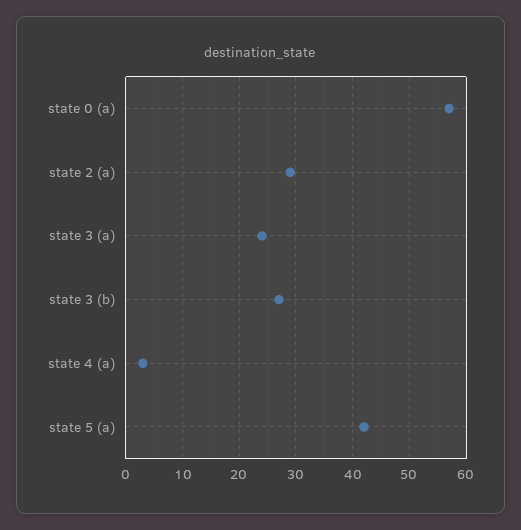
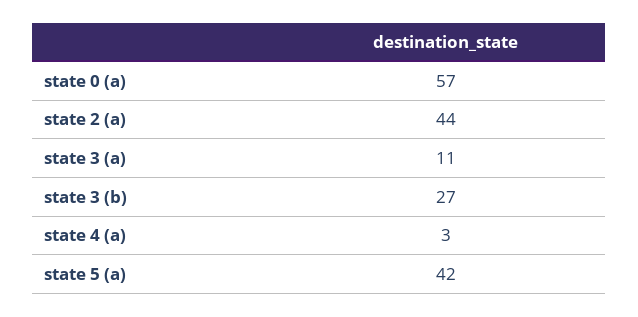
state 2 (a): 30 -> 44
state 3 (a): 25 -> 11

